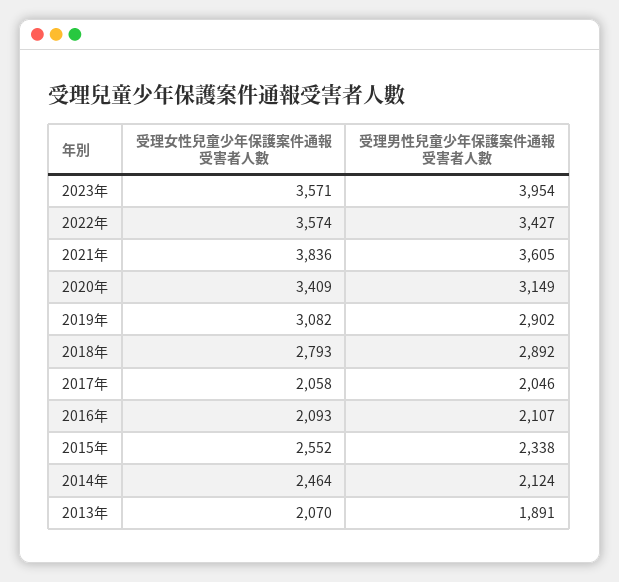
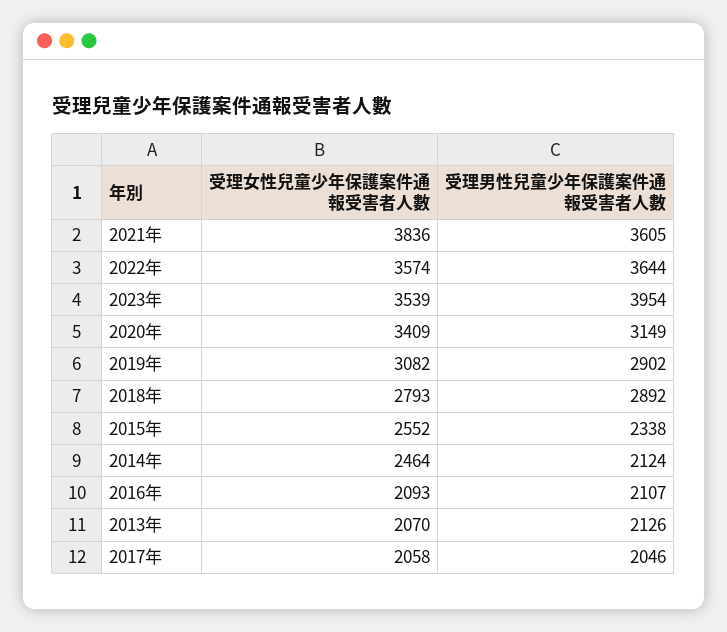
受理女性兒童少年保護案件通報受害者人數, 2023年: 3571 -> 3539
受理男性兒童少年保護案件通報受害者人數, 2022年: 3427 -> 3644
受理男性兒童少年保護案件通報受害者人數, 2013年: 1891 -> 2126

